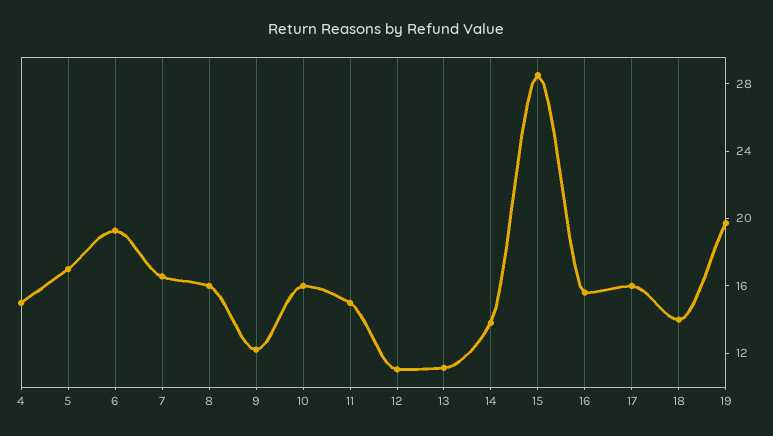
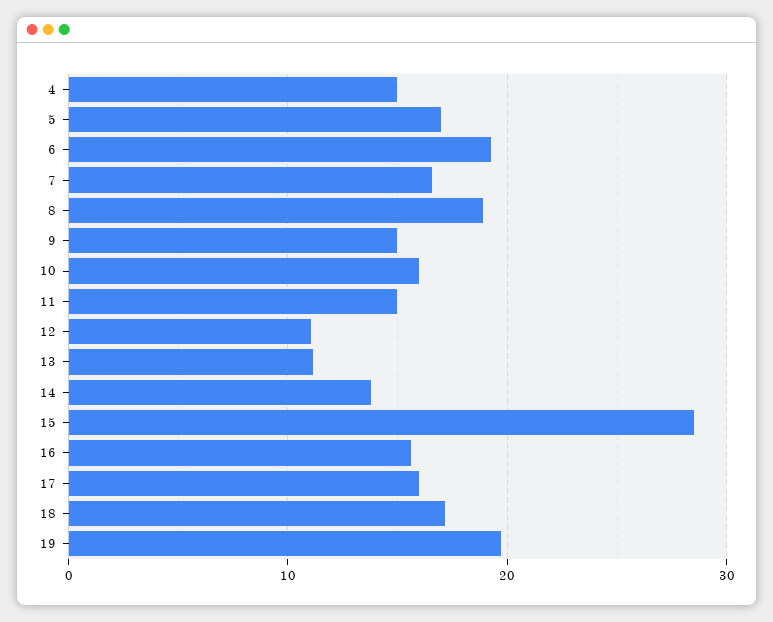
8: 16 -> 19
9: 12 -> 15
18: 14 -> 17

